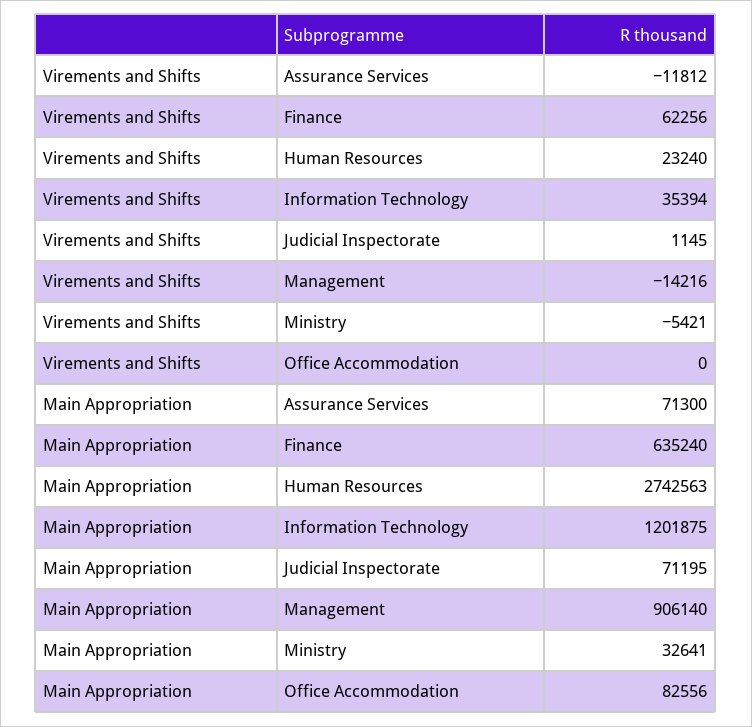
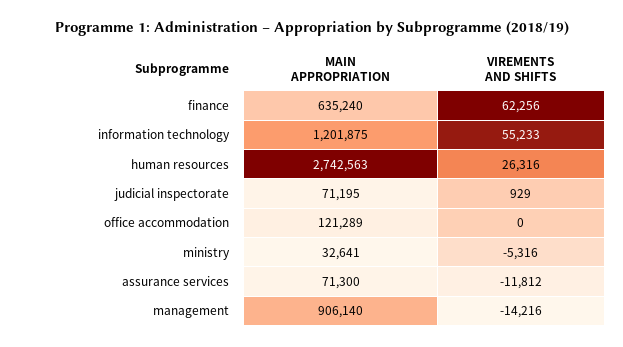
Virements and Shifts, Human Resources: 23240 -> 26316
Virements and Shifts, Information Technology: 35394 -> 55233
Virements and Shifts, Judicial Inspectorate: 1145 -> 929
Virements and Shifts, Ministry: -5421 -> -5316
Main Appropriation, Office Accommodation: 82556 -> 121289

